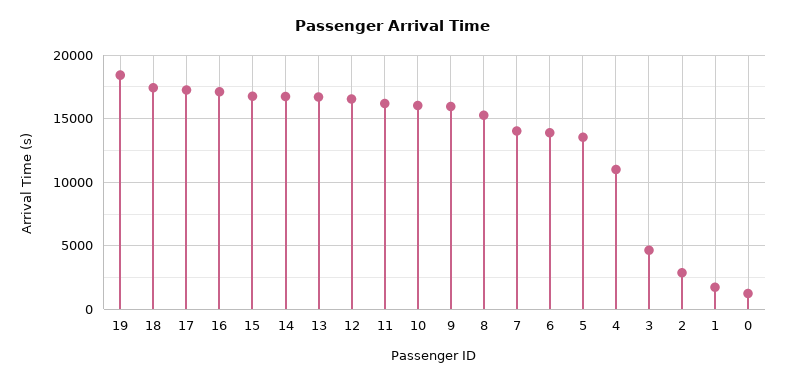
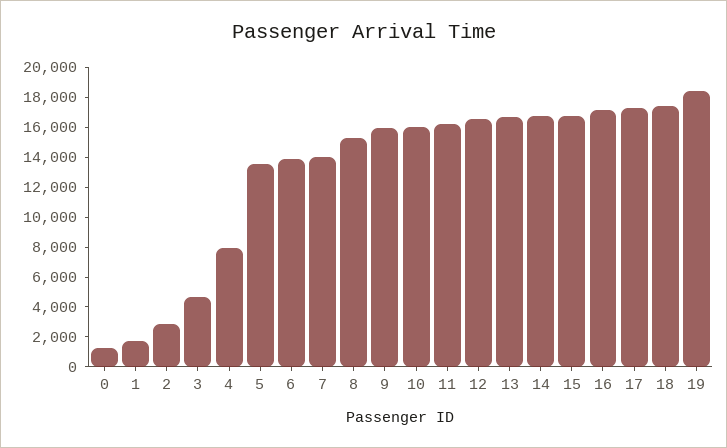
4: 11000 -> 8000

